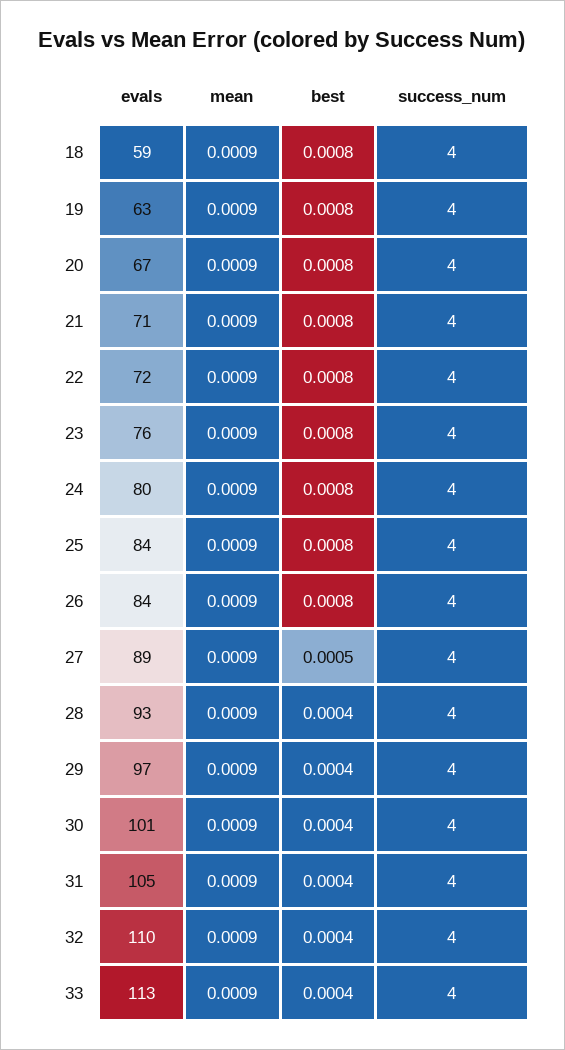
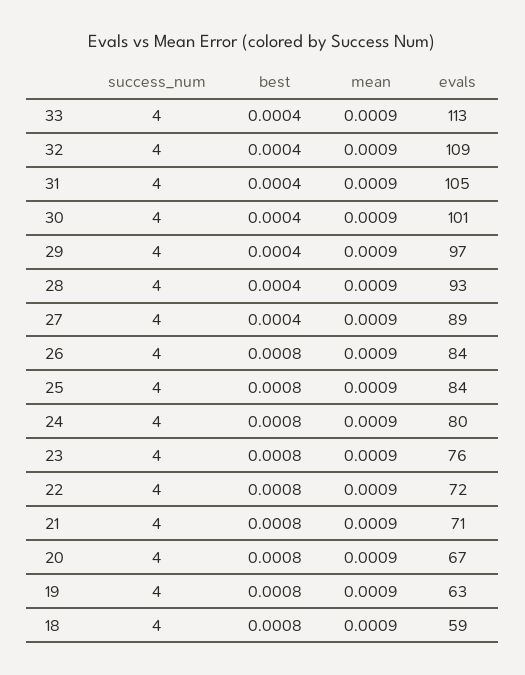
best, 27: 0.0005 -> 0.0004
evals, 32: 110 -> 109

